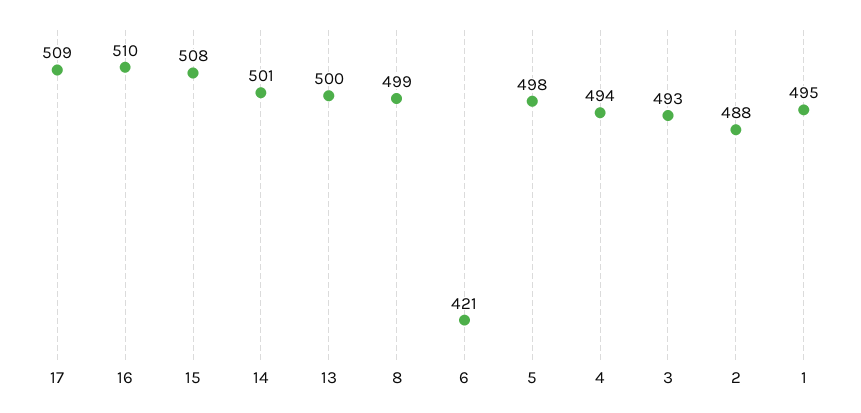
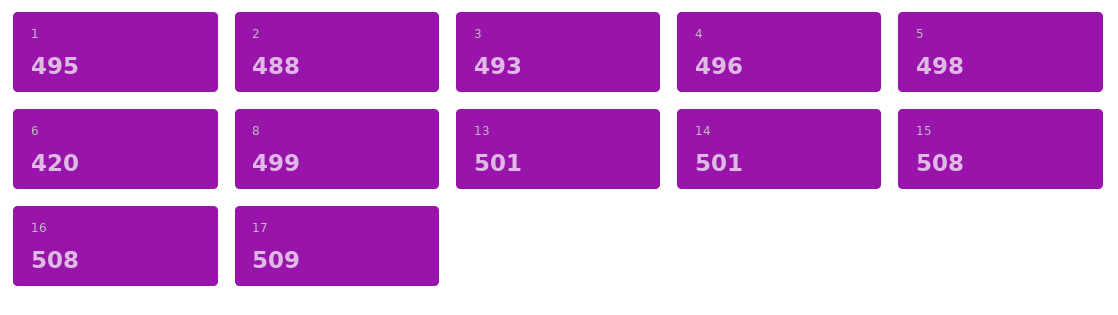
16: 510 -> 508
13: 500 -> 501
6: 421 -> 420
4: 494 -> 496

